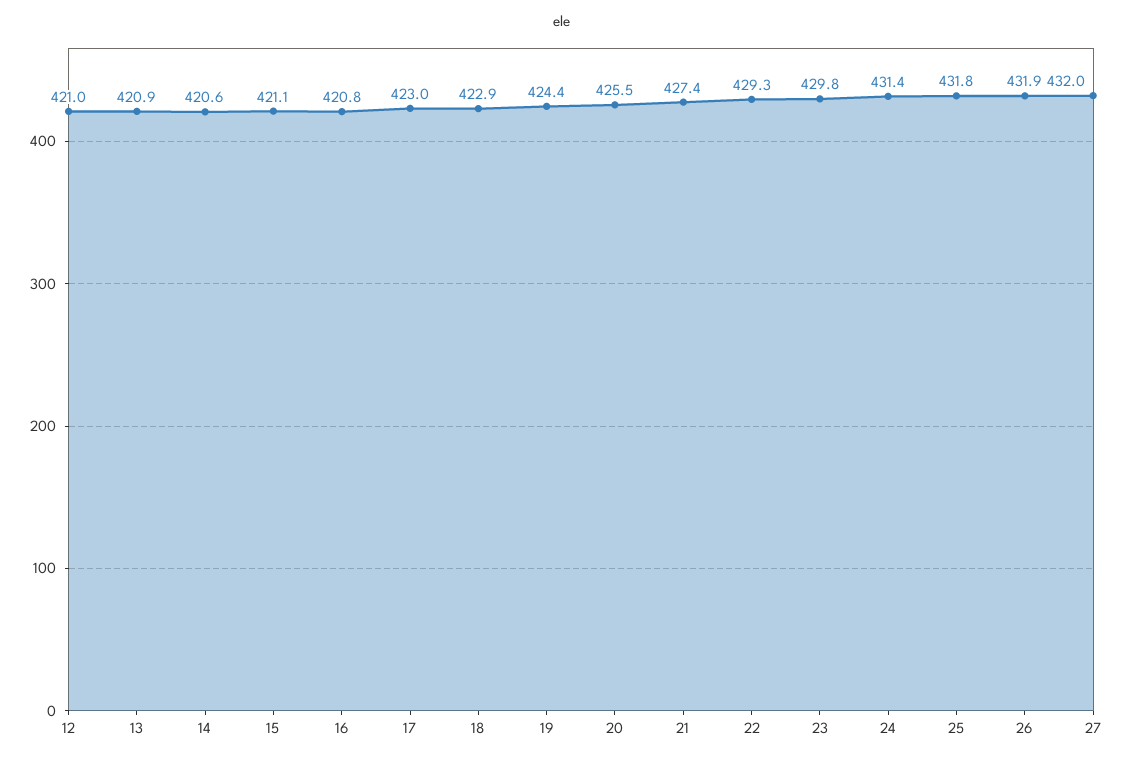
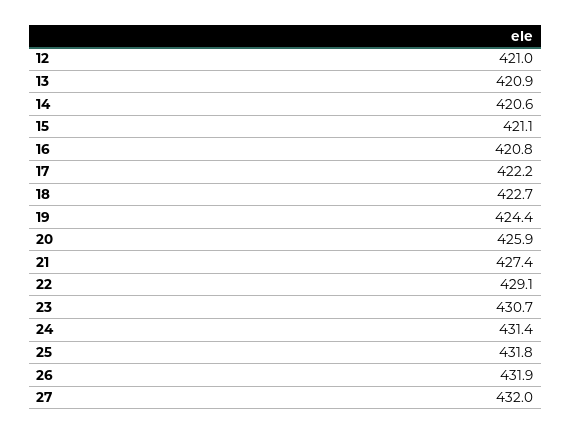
17: 423 -> 422.2
18: 422.9 -> 422.7
20: 425.5 -> 425.9
22: 429.3 -> 429.1
23: 429.8 -> 430.7

